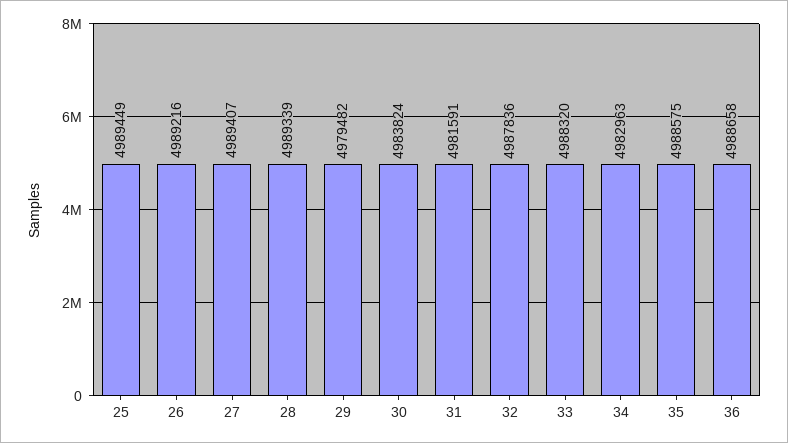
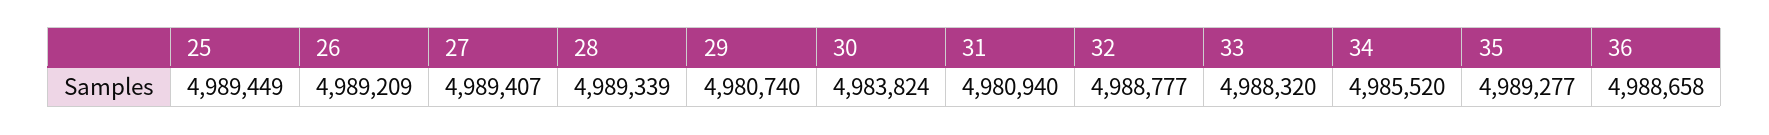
26: 4989216 -> 4989209
29: 4979482 -> 4980740
31: 4981591 -> 4980940
32: 4987836 -> 4988777
34: 4982963 -> 4985520
35: 4988575 -> 4989277

